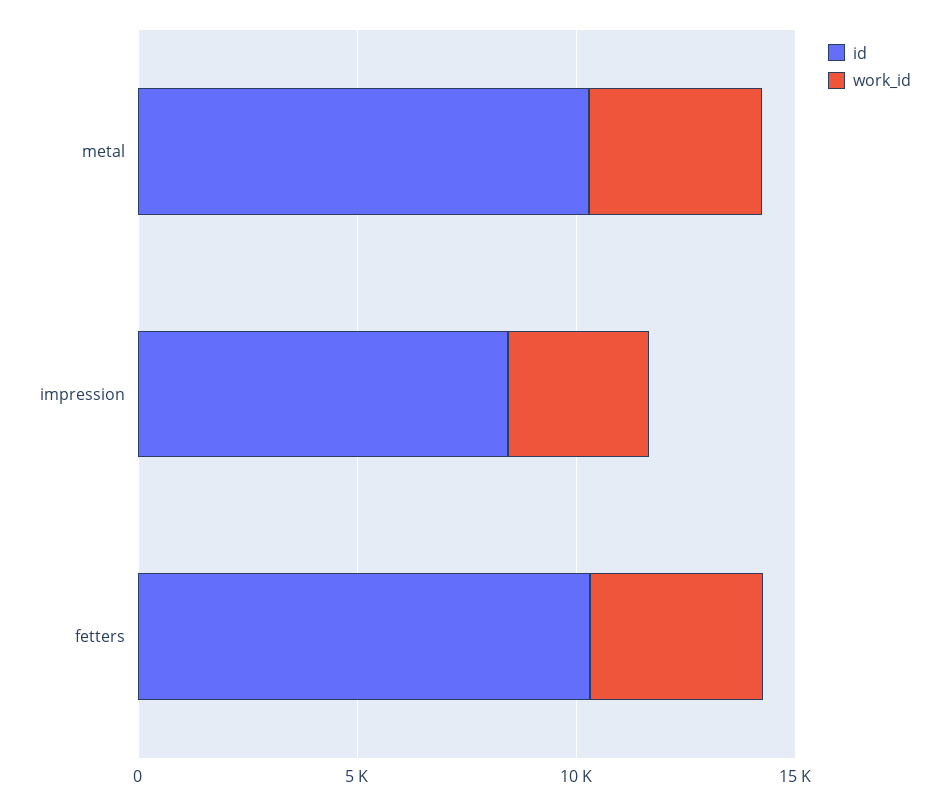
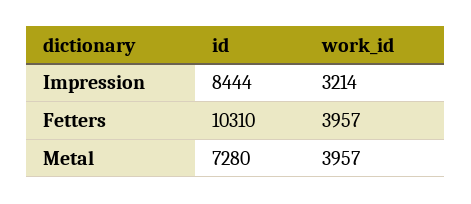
id, metal: 10000 -> 7280

